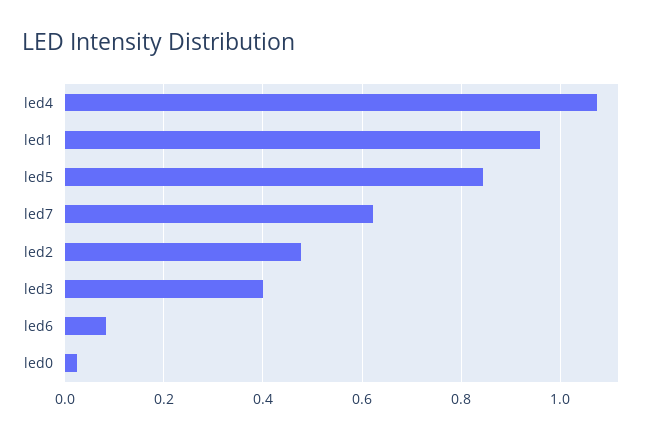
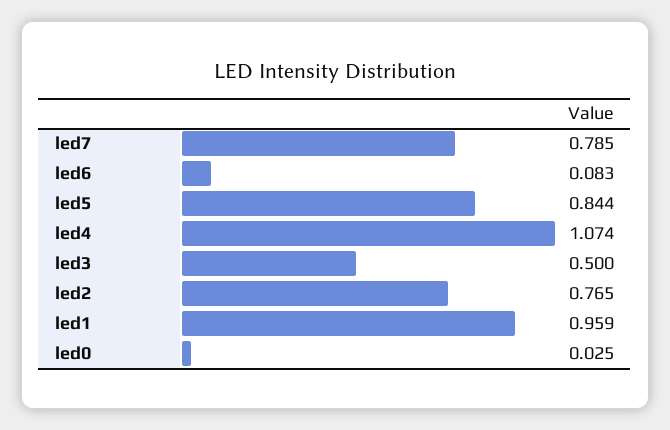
led7: 0.62 -> 0.785
led2: 0.48 -> 0.765
led3: 0.4 -> 0.5

